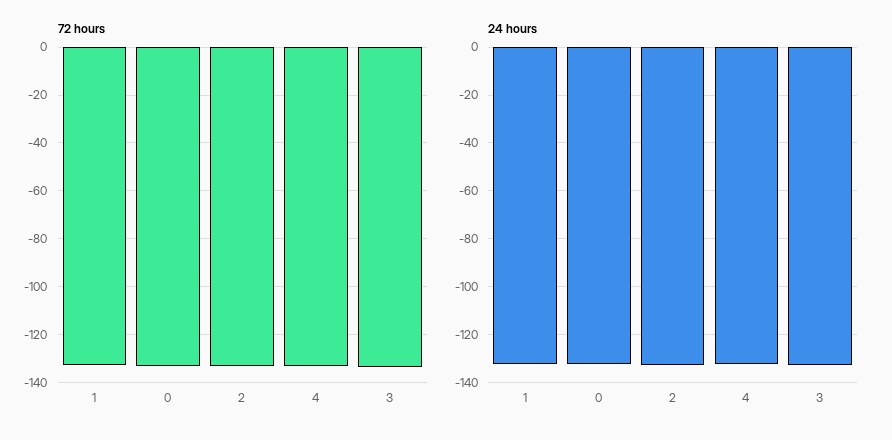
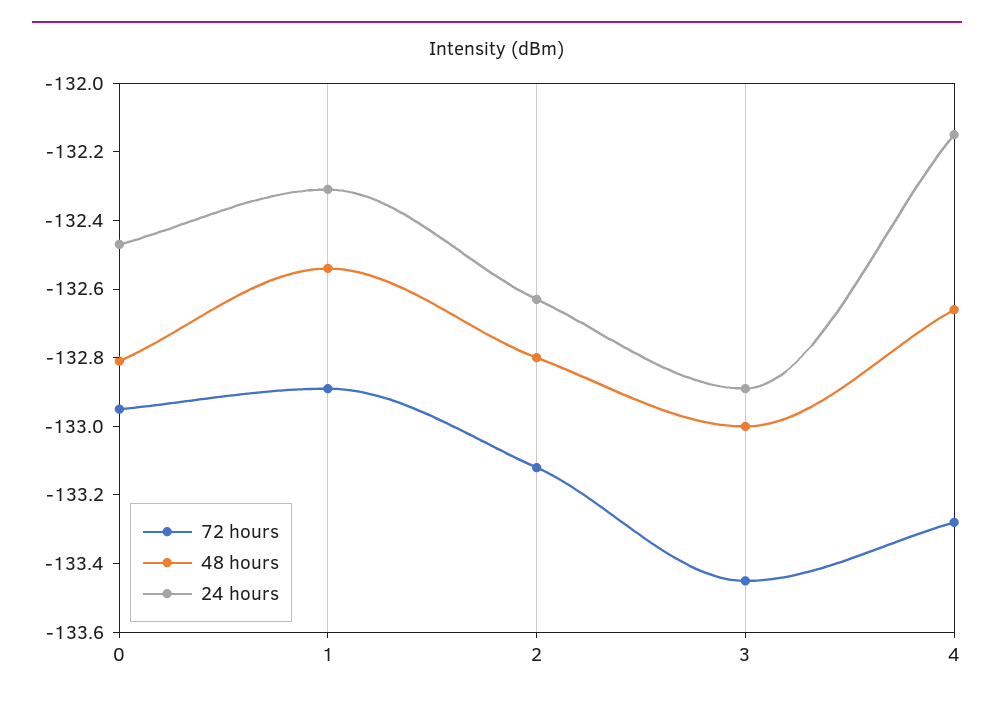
48 hours, 0: none -> -132.8
48 hours, 1: none -> -132.55
48 hours, 2: none -> -132.8
48 hours, 3: none -> -133
48 hours, 4: none -> -132.65

